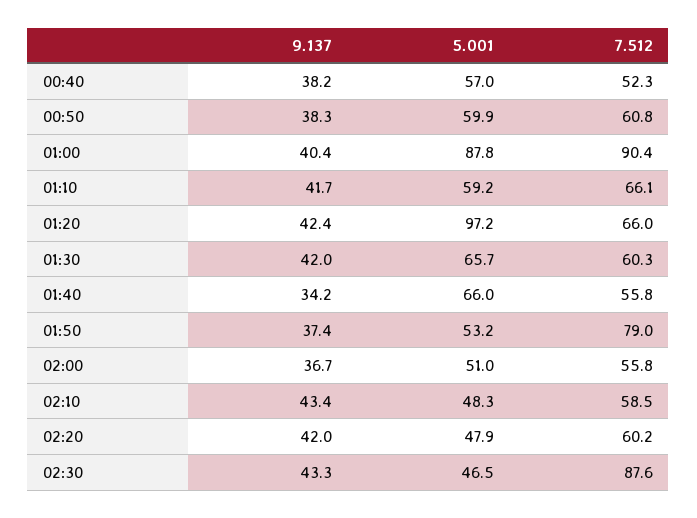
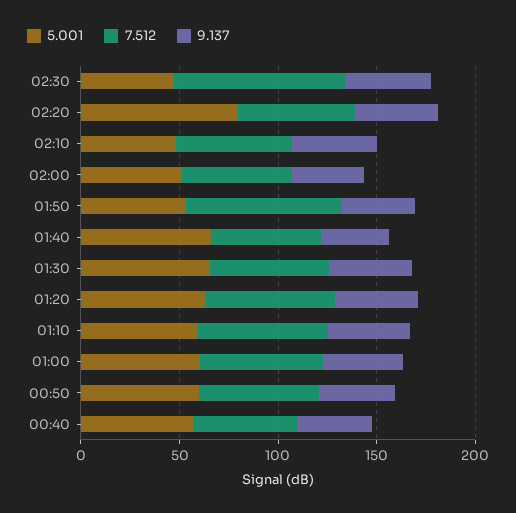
5.001, 01:00: 87.8 -> 60
7.512, 01:00: 90.4 -> 60
5.001, 01:20: 97.2 -> 60
5.001, 02:20: 47.9 -> 80

